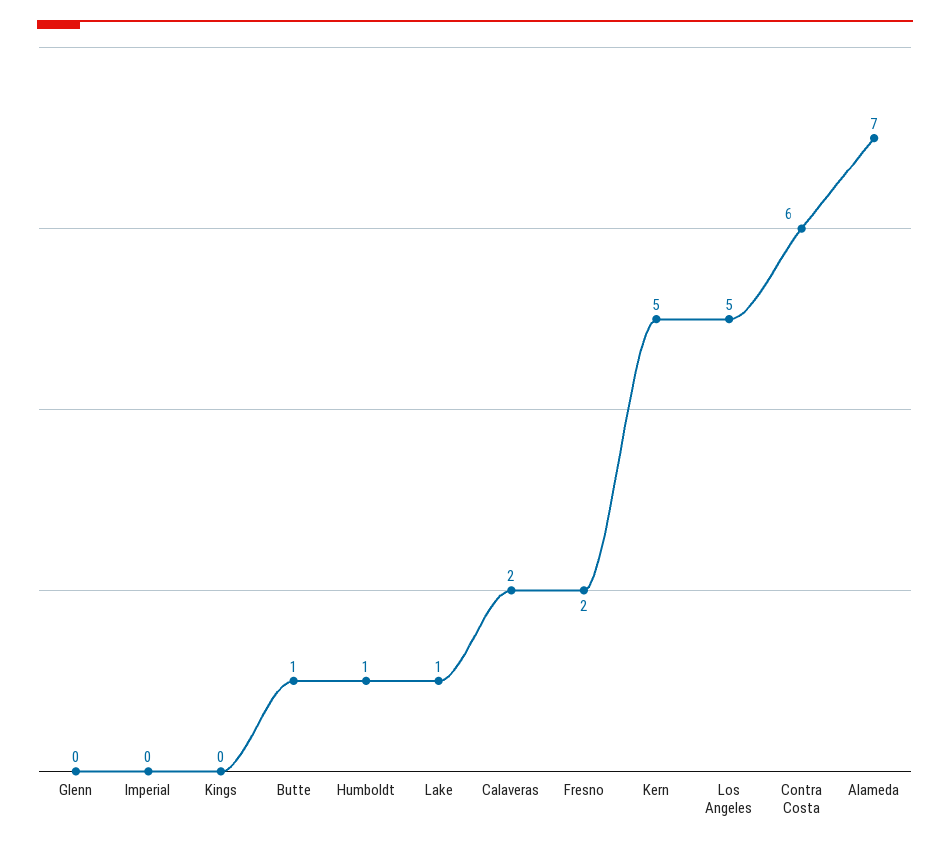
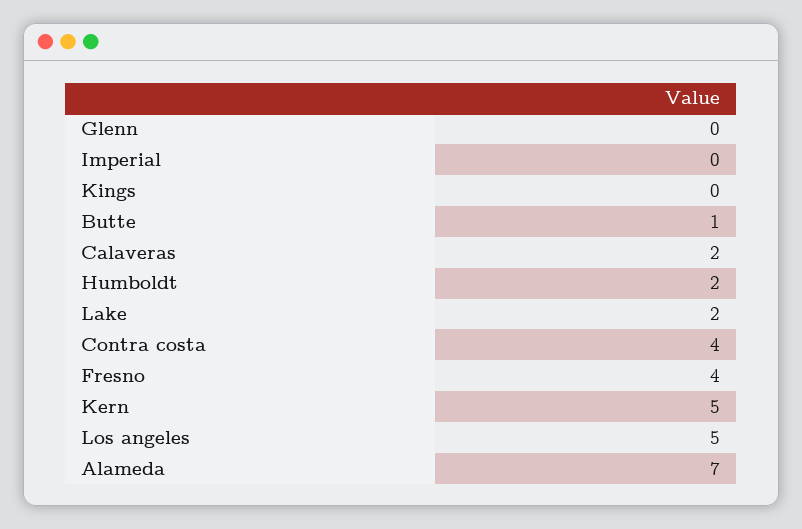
Humboldt: 1 -> 2
Lake: 1 -> 2
Fresno: 2 -> 4
Contra Costa: 6 -> 4

